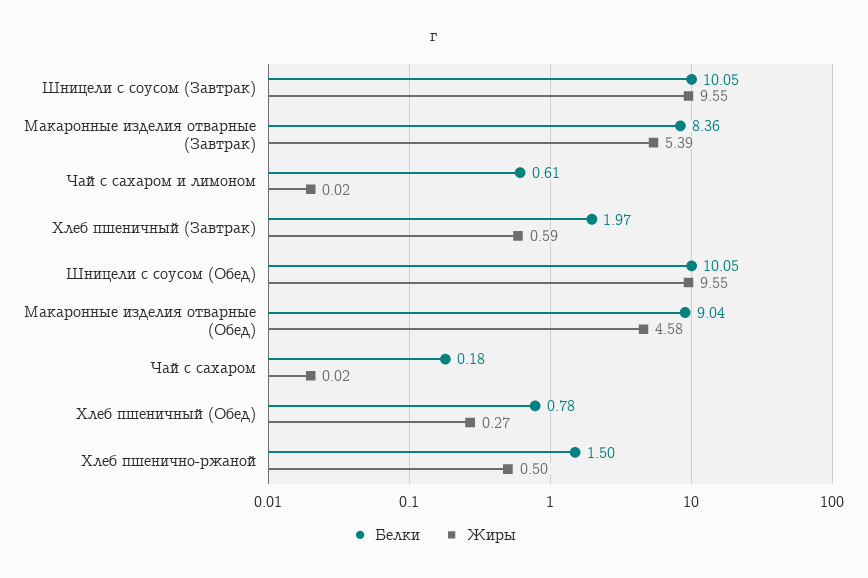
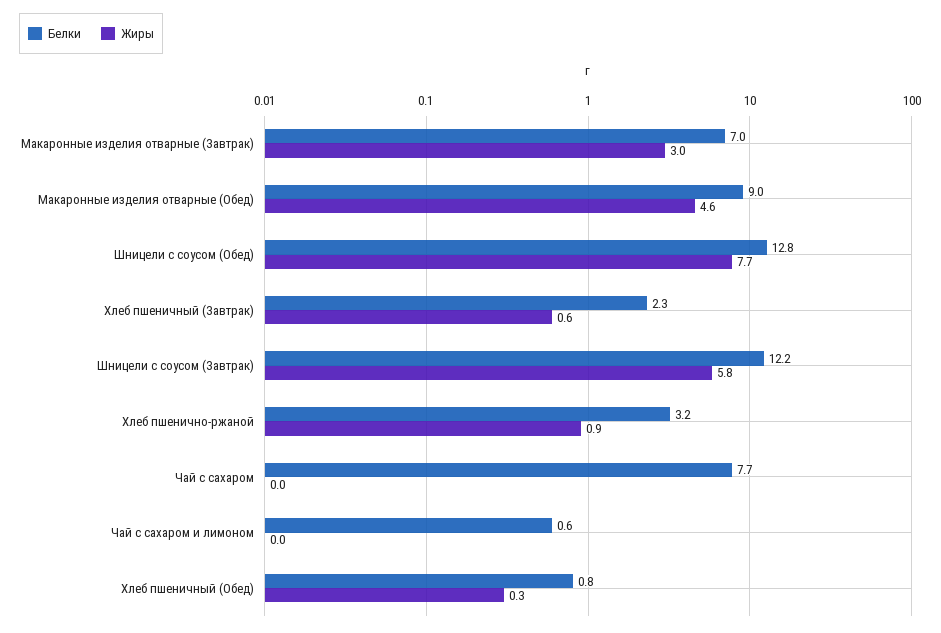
Белки, Шницели с соусом (Завтрак): 10.05 -> 12.2
Жиры, Шницели с соусом (Завтрак): 9.55 -> 5.8
Белки, Макаронные изделия отварные (Завтрак): 8.36 -> 7
Жиры, Макаронные изделия отварные (Завтрак): 5.39 -> 3
Белки, Хлеб пшеничный (Завтрак): 1.97 -> 2.3
Белки, Шницели с соусом (Обед): 10.05 -> 12.8
Жиры, Шницели с соусом (Обед): 9.55 -> 7.7
Белки, Чай с сахаром: 0.18 -> 7.7
Белки, Хлеб пшенично-ржаной: 1.5 -> 3.2
Жиры, Хлеб пшенично-ржаной: 0.5 -> 0.9

